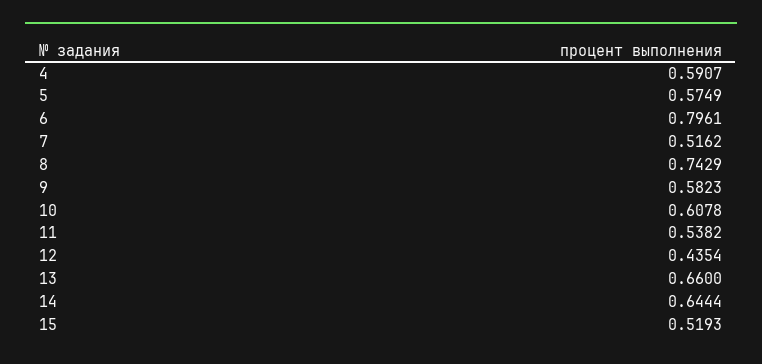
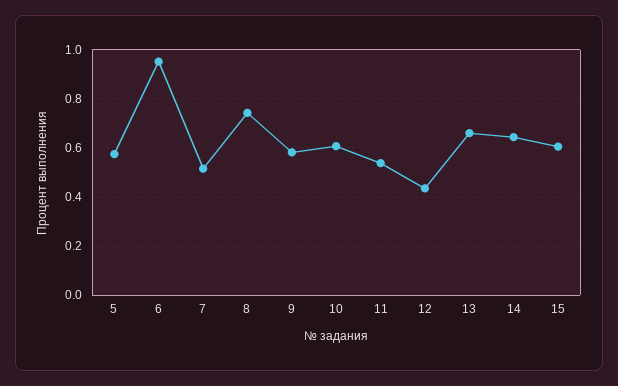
4: 0.5907 -> none
6: 0.7961 -> 0.95
15: 0.5193 -> 0.6

